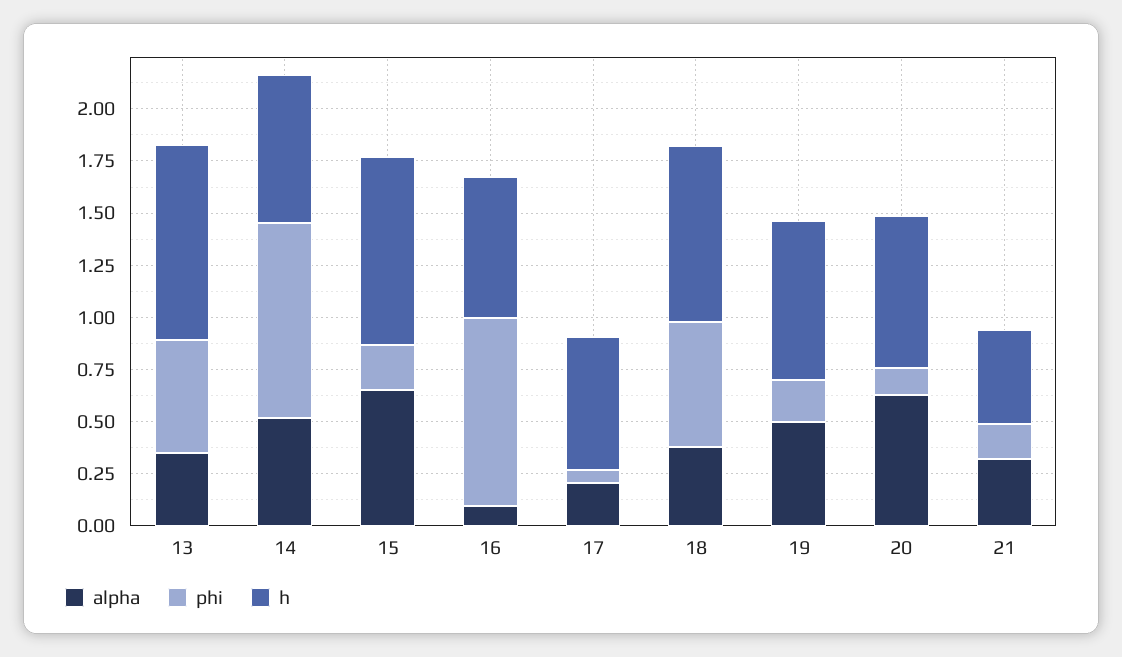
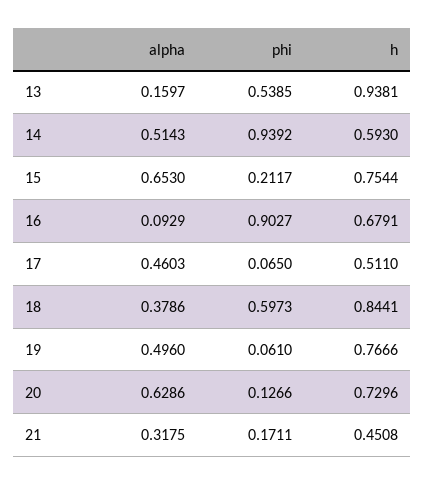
alpha, 13: 0.35 -> 0.1597
h, 14: 0.7 -> 0.593
h, 15: 0.9 -> 0.7544
alpha, 17: 0.2 -> 0.4603
h, 17: 0.65 -> 0.511
phi, 19: 0.2 -> 0.061

